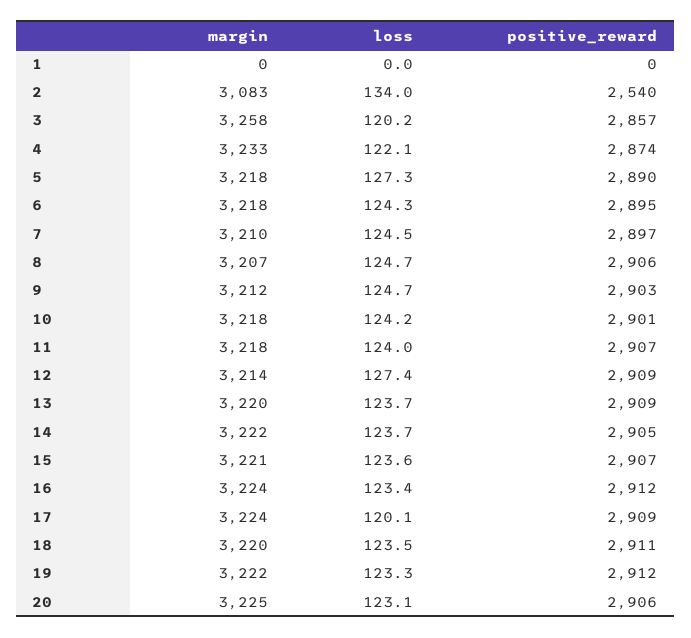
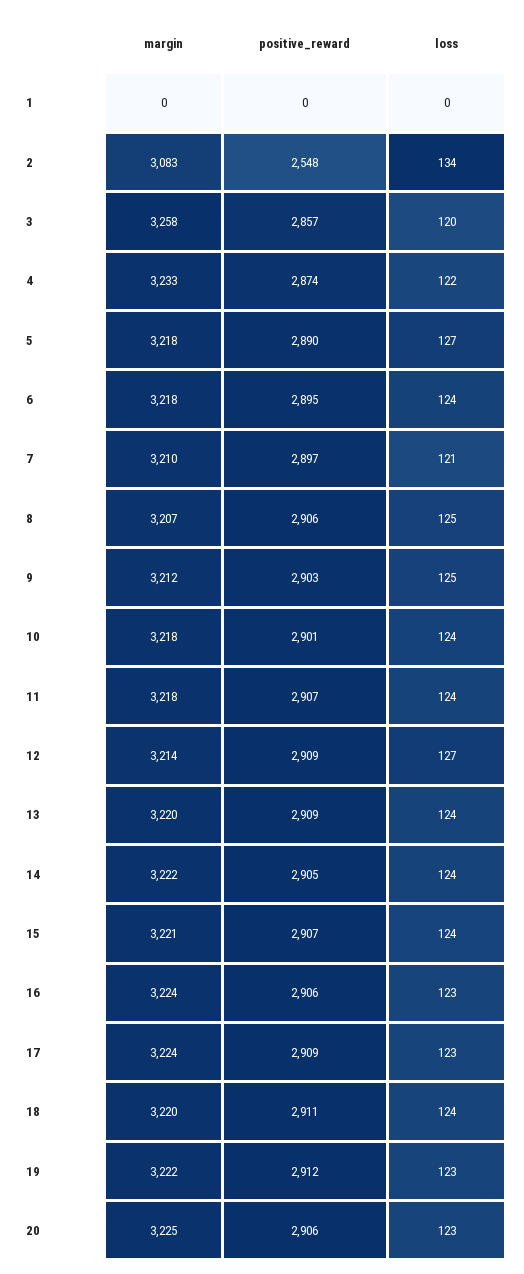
positive_reward, 2: 2540 -> 2548
loss, 7: 124.5 -> 121
positive_reward, 16: 2912 -> 2906
loss, 17: 120.1 -> 123

